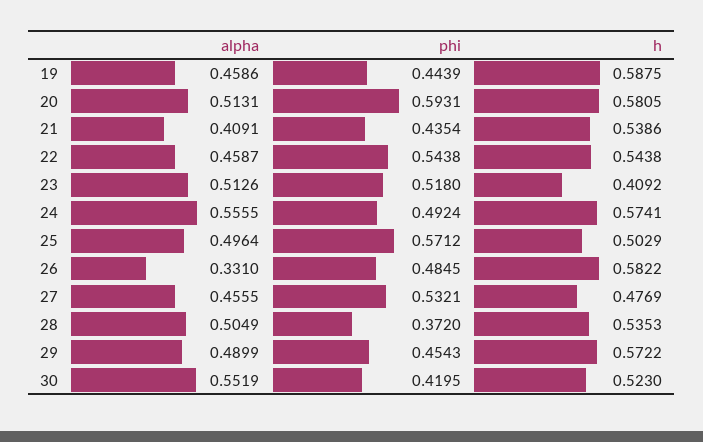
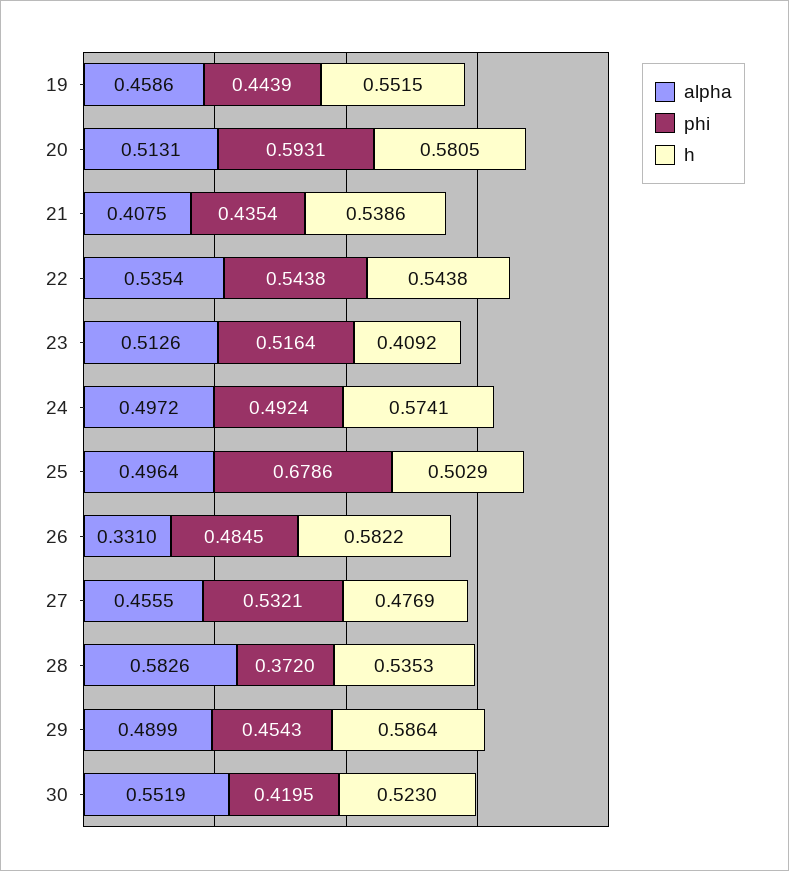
h, 19: 0.5875 -> 0.5515
alpha, 21: 0.4091 -> 0.4075
alpha, 22: 0.4587 -> 0.5354
phi, 23: 0.518 -> 0.5164
alpha, 24: 0.5555 -> 0.4972
phi, 25: 0.5712 -> 0.6786
alpha, 28: 0.5049 -> 0.5826
h, 29: 0.5722 -> 0.5864

